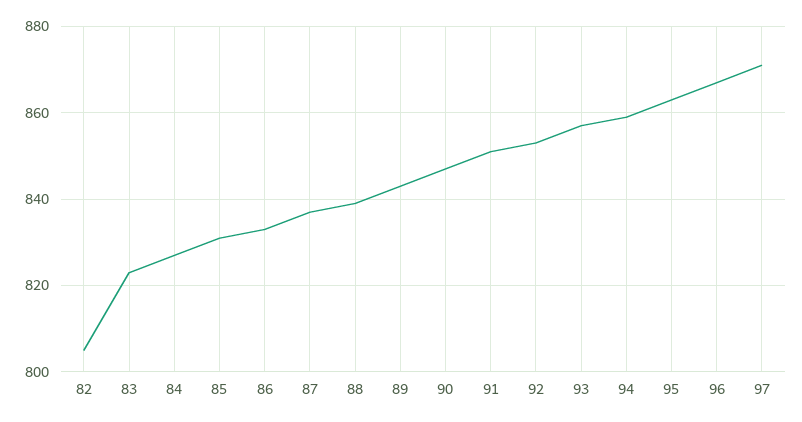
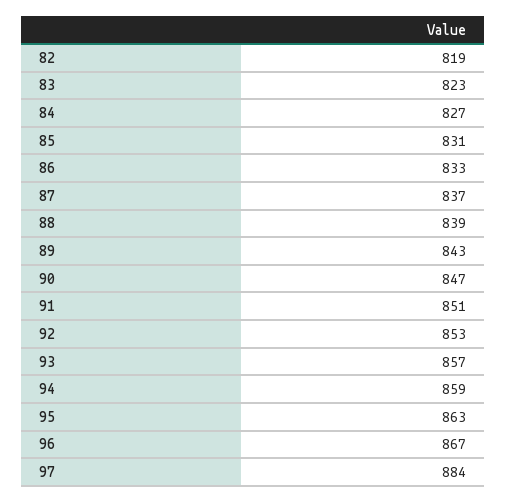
82: 805 -> 819
97: 870 -> 884

